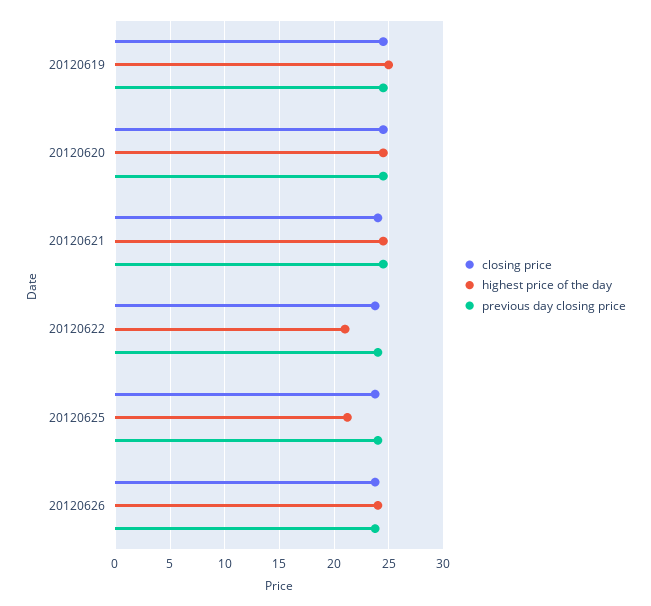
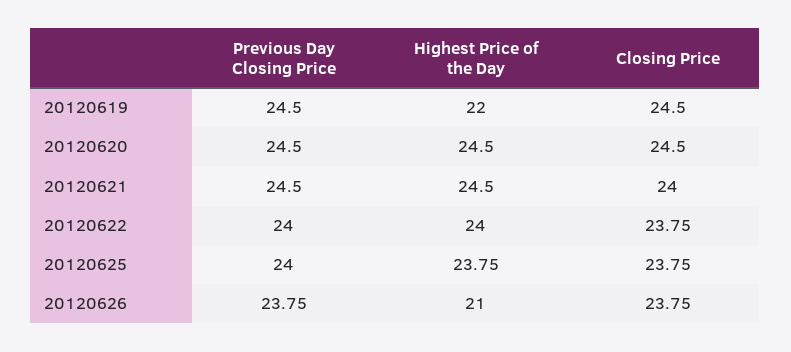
highest price of the day, 20120619: 25 -> 22
highest price of the day, 20120622: 21 -> 24
highest price of the day, 20120625: 21 -> 23.75
highest price of the day, 20120626: 24 -> 21

